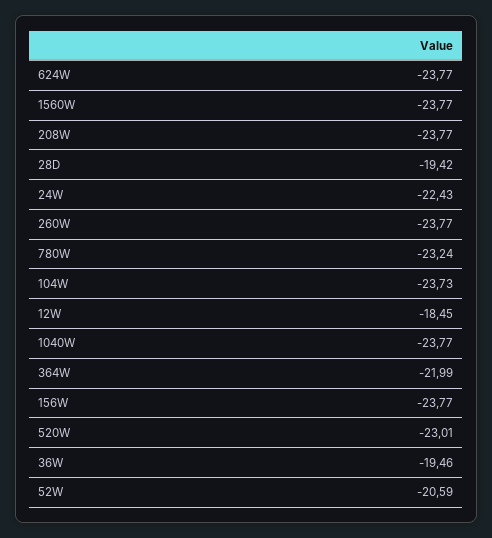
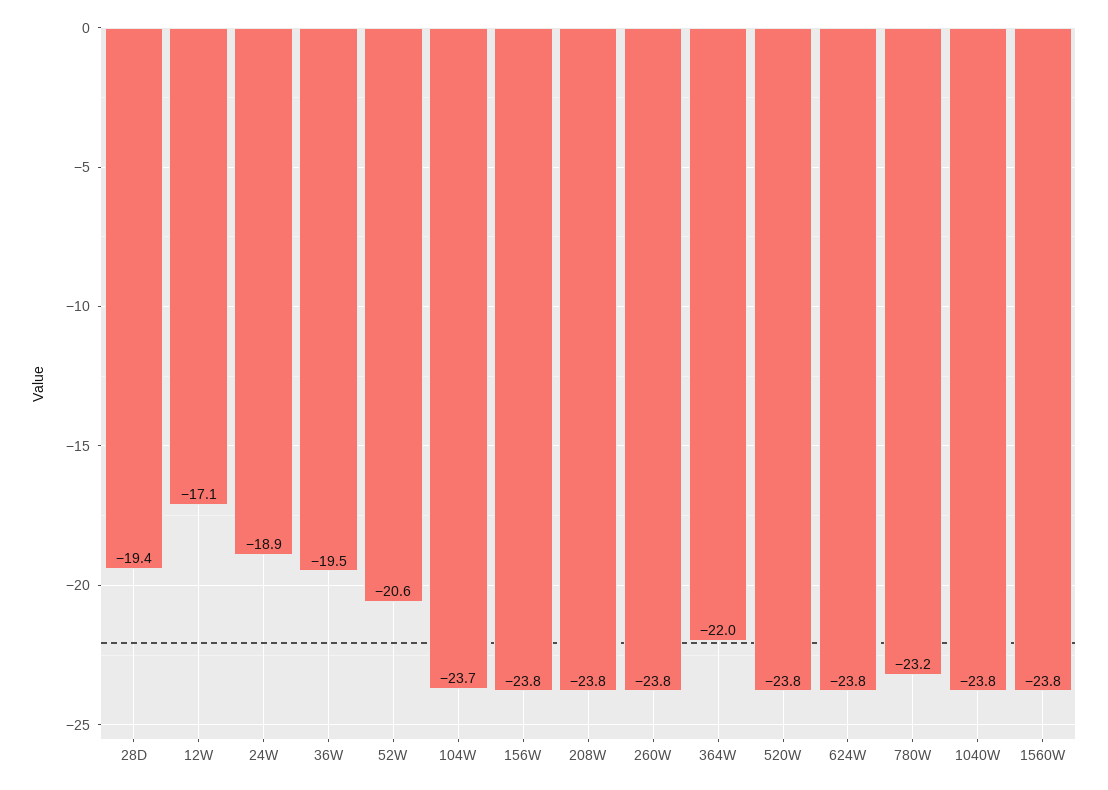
24W: -22.43 -> -18.9
12W: -18.45 -> -17.1
520W: -23.01 -> -23.8

